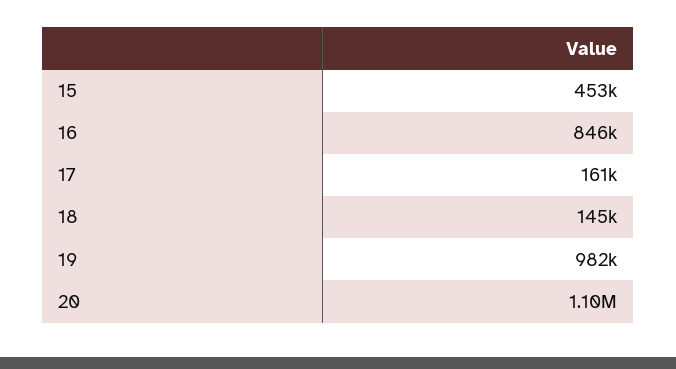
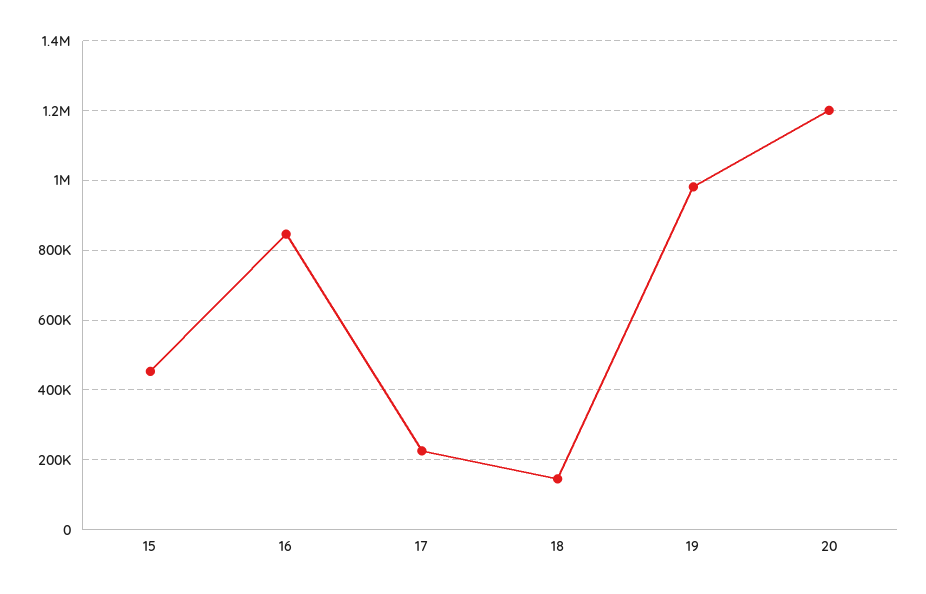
17: 161000 -> 220000
20: 1100000 -> 1200000

